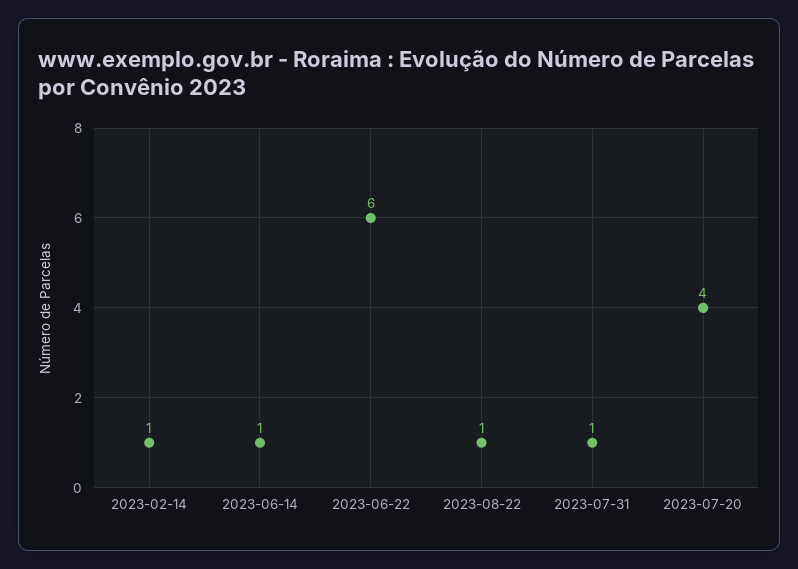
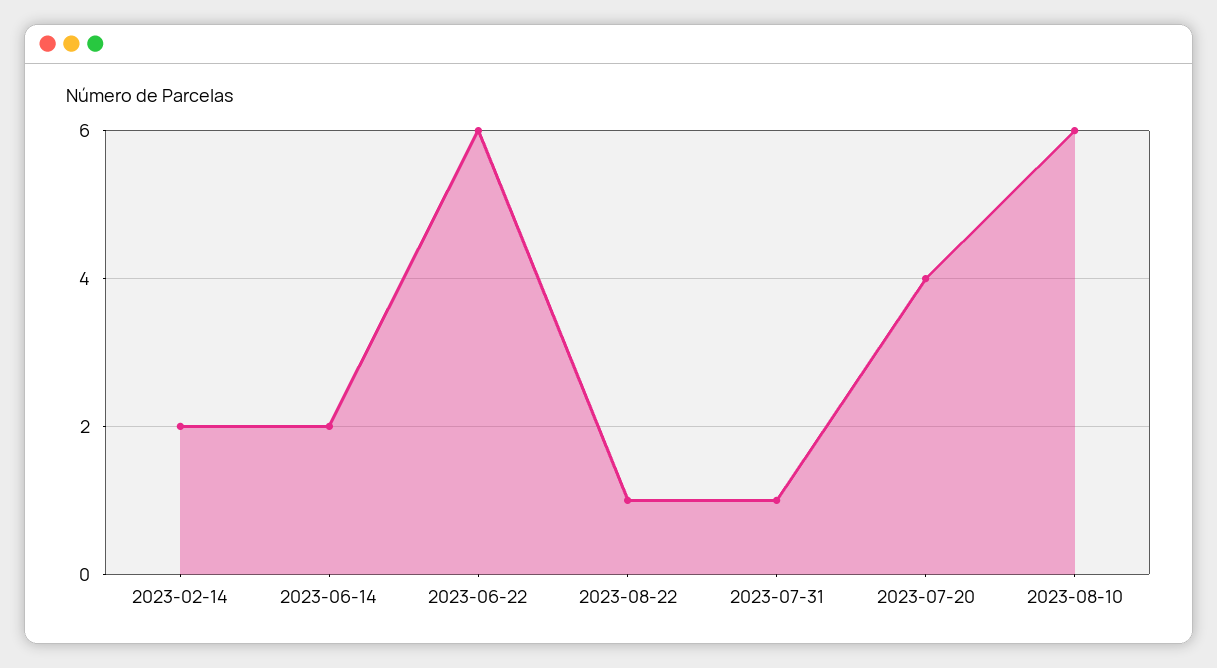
2023-02-14: 1 -> 2
2023-06-14: 1 -> 2
2023-08-10: none -> 6

